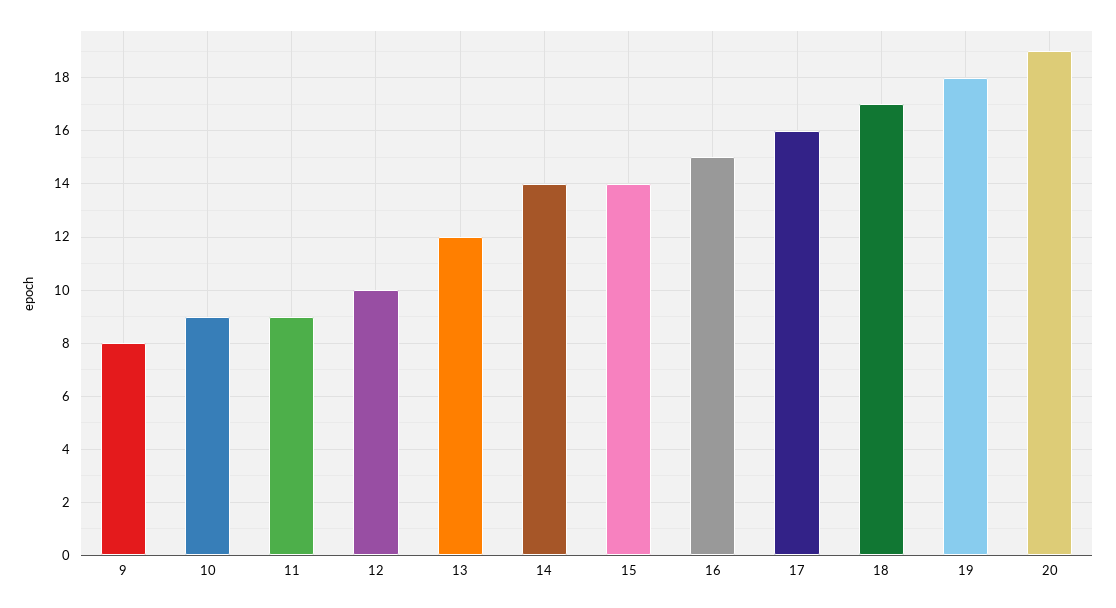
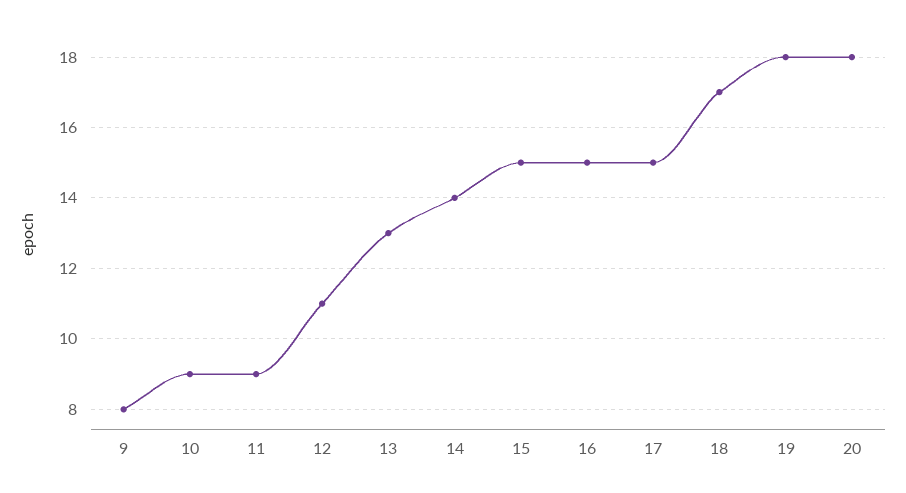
12: 10 -> 11
13: 12 -> 13
15: 14 -> 15
17: 16 -> 15
20: 19 -> 18

